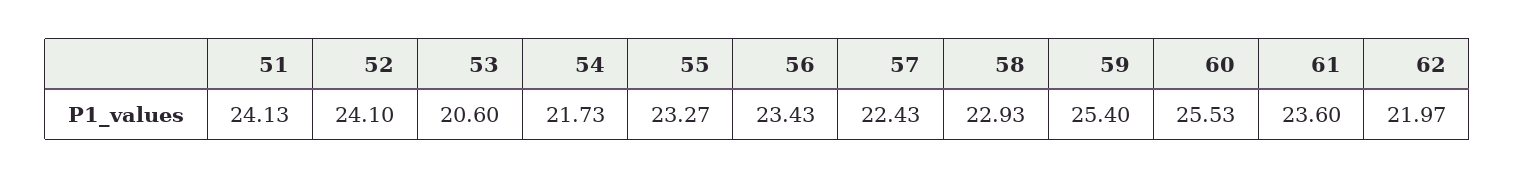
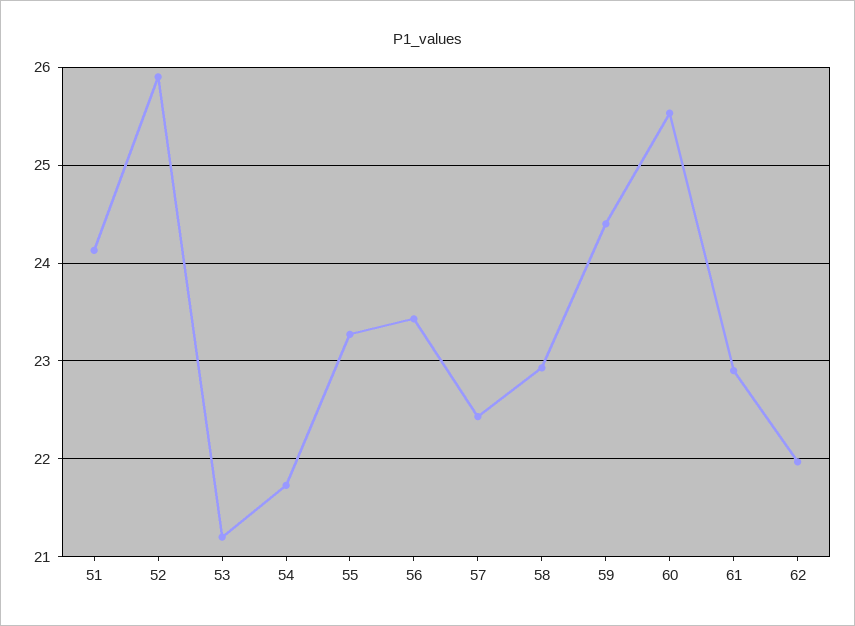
52: 24.1 -> 25.9
53: 20.6 -> 21.2
59: 25.4 -> 24.4
61: 23.6 -> 22.9

